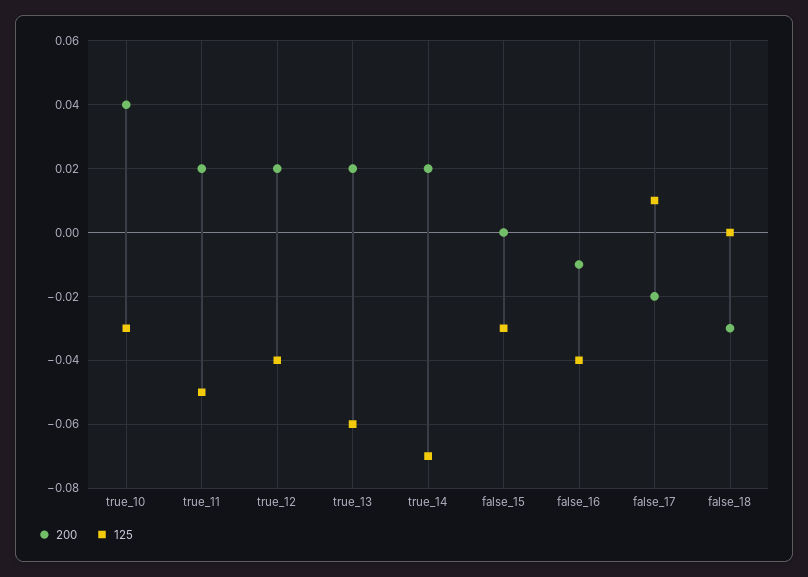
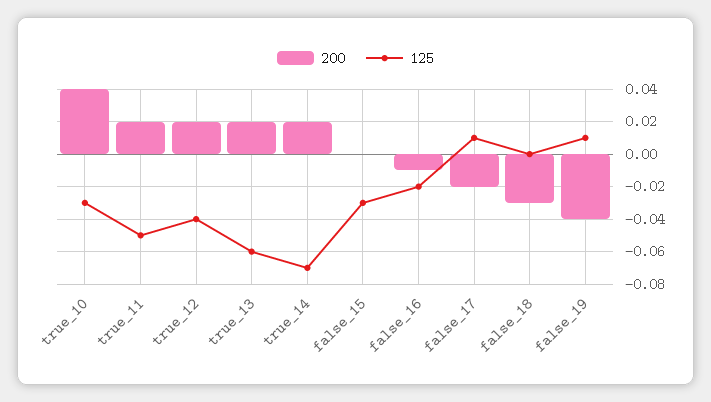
125, false_16: -0.04 -> -0.02
200, false_19: none -> -0.04
125, false_19: none -> 0.01

